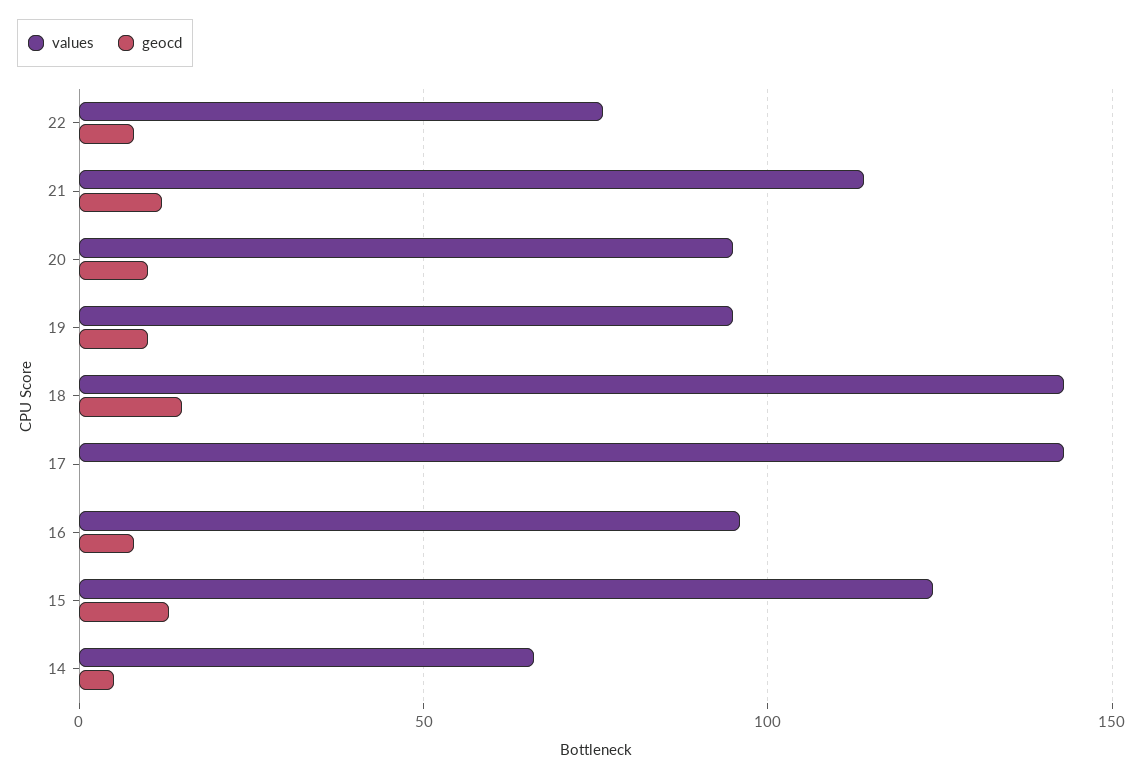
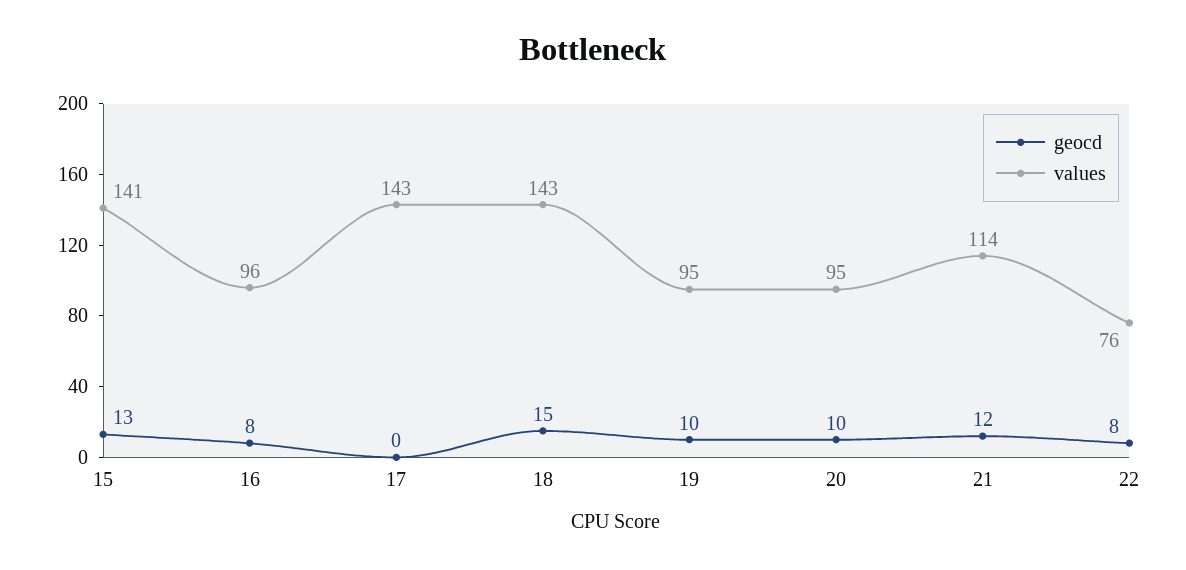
values, 15: 125 -> 141
values, 14: 65 -> none
geocd, 14: 5 -> none

